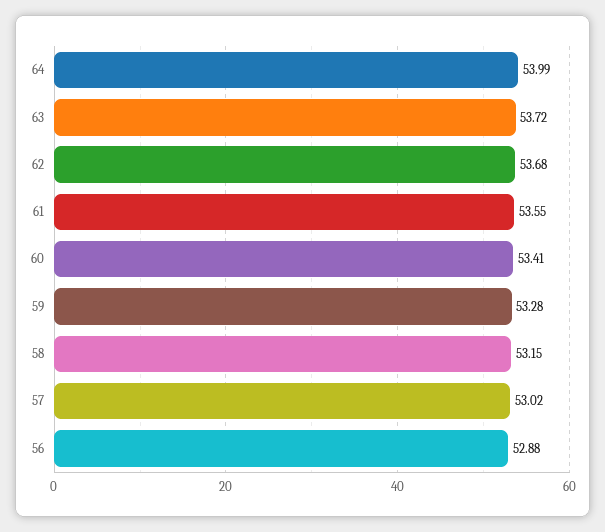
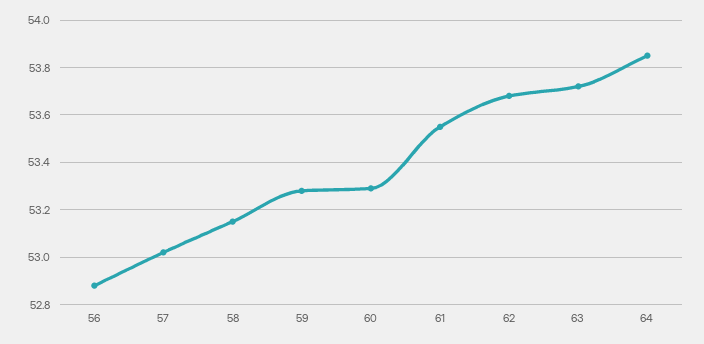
64: 53.99 -> 53.85
60: 53.41 -> 53.3

